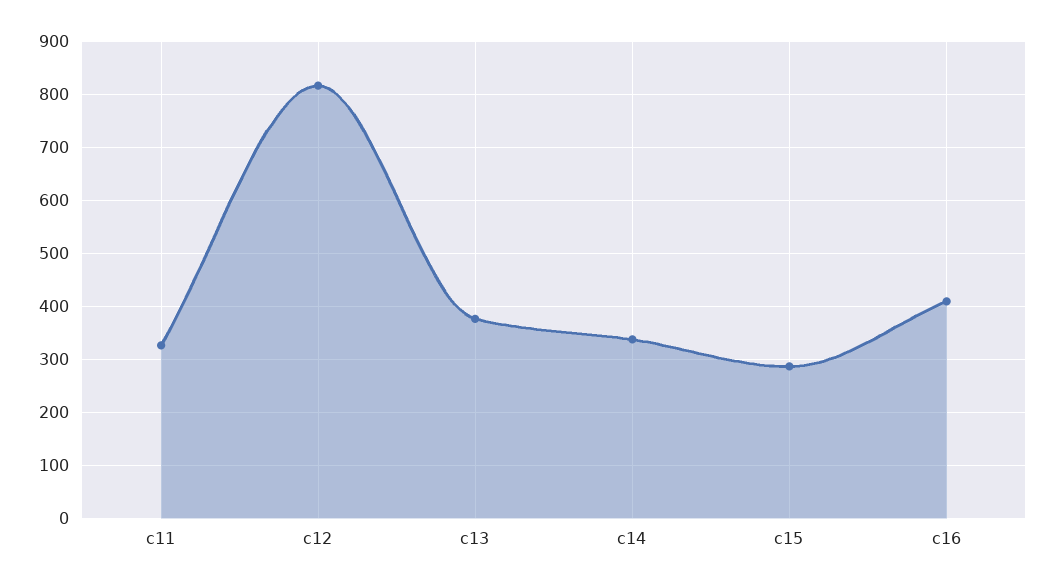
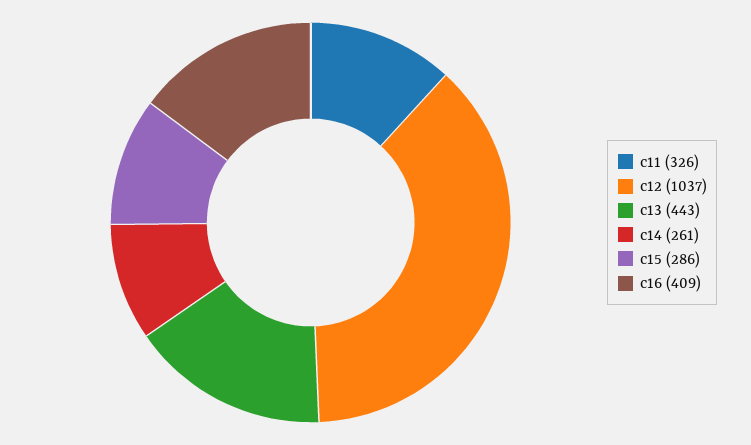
c12: 820 -> 1037
c13: 380 -> 443
c14: 340 -> 261

